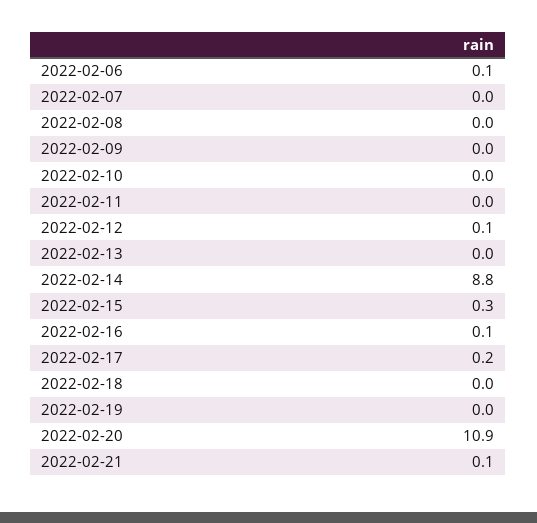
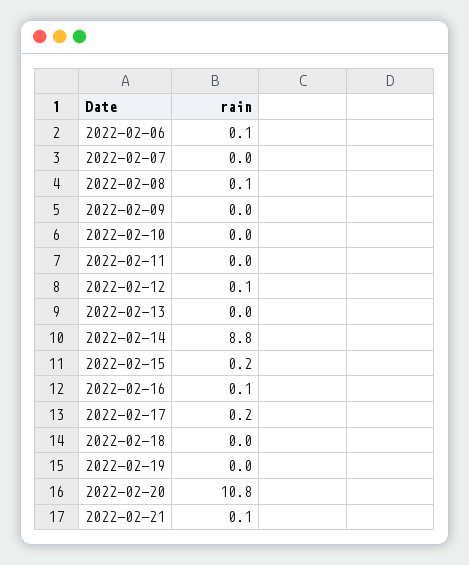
2022-02-08: 0 -> 0.1
2022-02-15: 0.3 -> 0.2
2022-02-20: 10.9 -> 10.8

